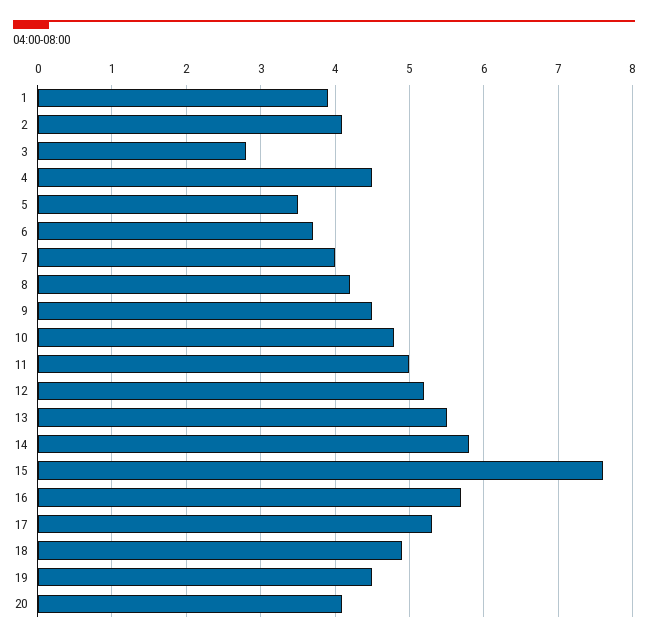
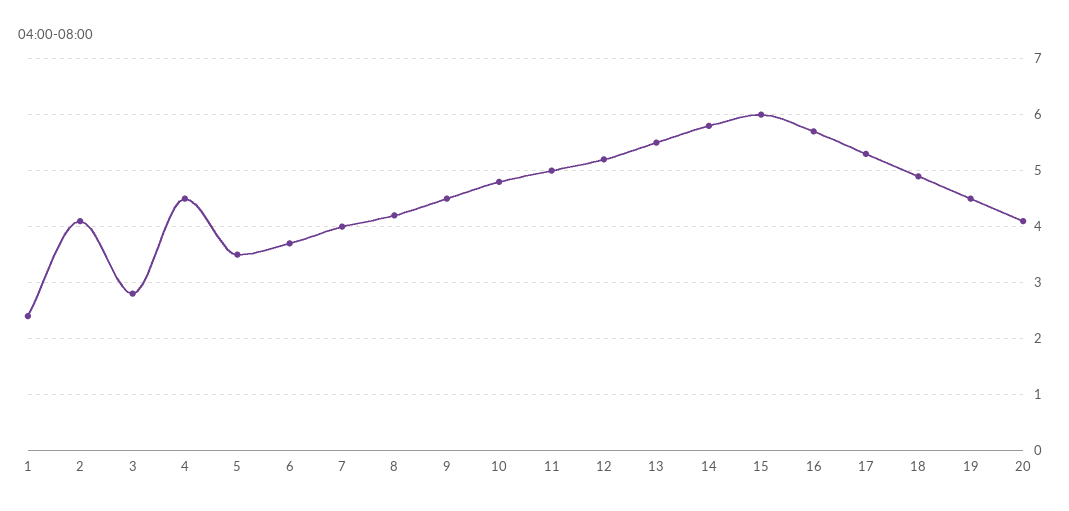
1: 3.9 -> 2.5
15: 7.6 -> 6

